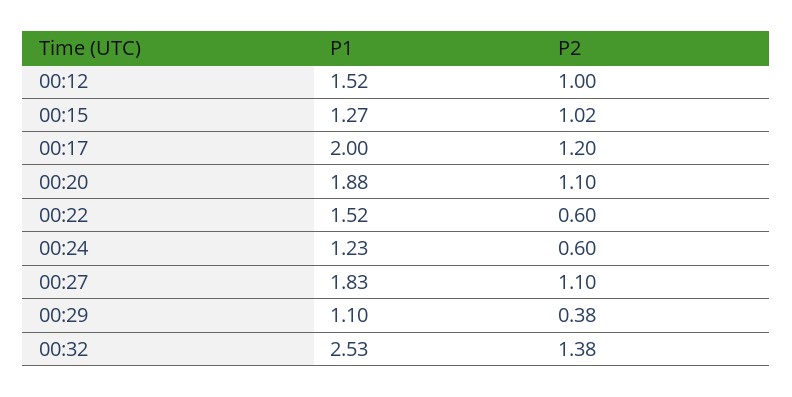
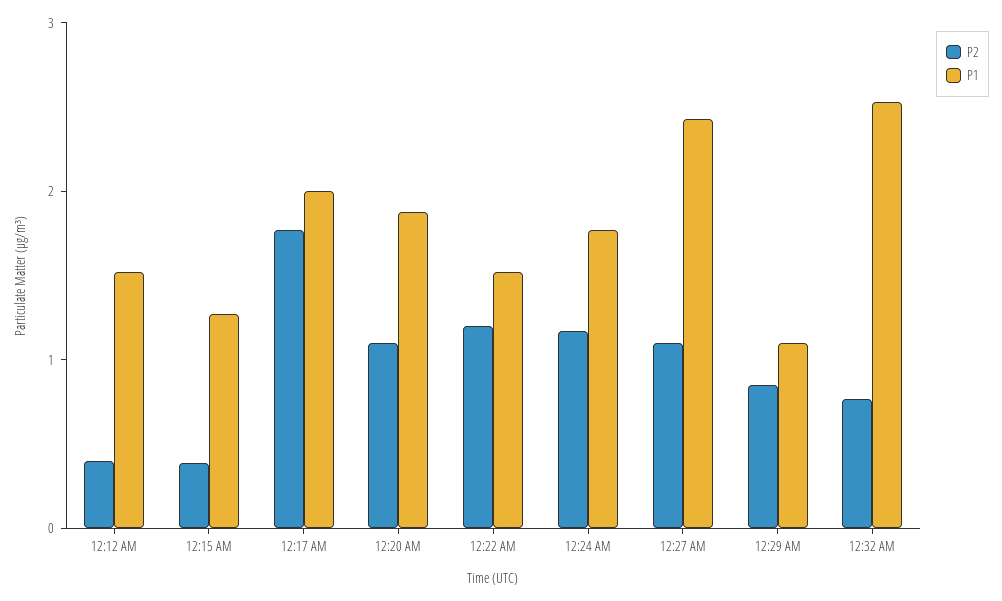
P2, 00:12: 1 -> 0.4
P2, 00:15: 1.02 -> 0.4
P2, 00:17: 1.2 -> 1.8
P2, 00:22: 0.6 -> 1.2
P1, 00:24: 1.23 -> 1.8
P2, 00:24: 0.6 -> 1.2
P1, 00:27: 1.83 -> 2.4
P2, 00:29: 0.38 -> 0.8
P2, 00:32: 1.38 -> 0.8

